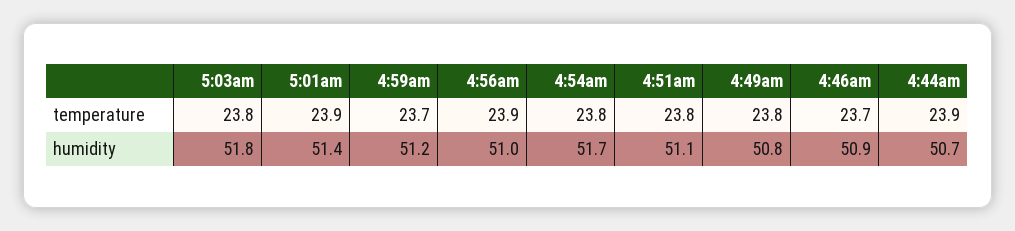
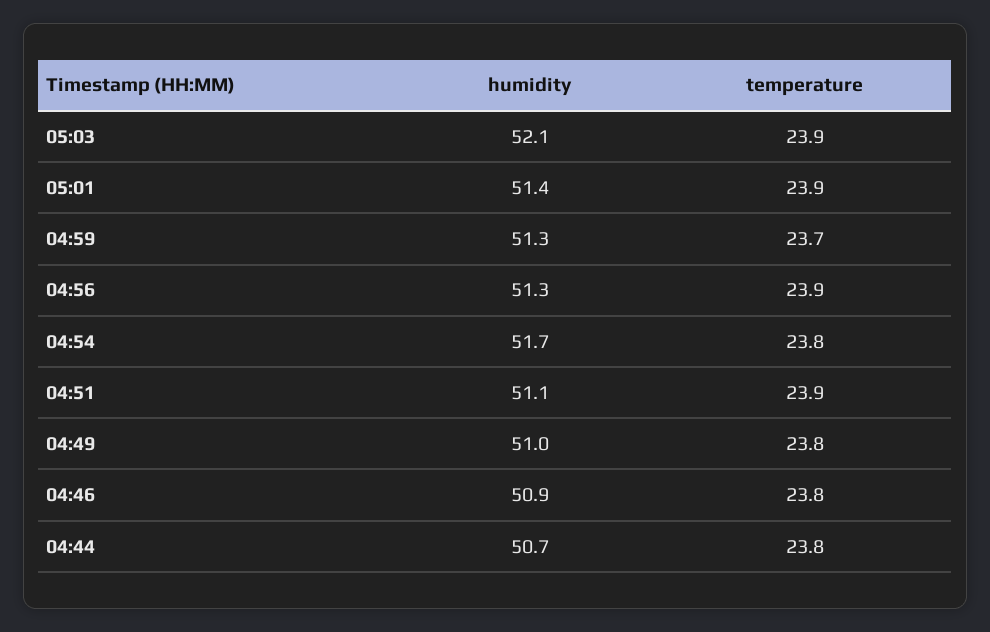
5:03am, temperature: 23.8 -> 23.9
4:51am, temperature: 23.8 -> 23.9
4:46am, temperature: 23.7 -> 23.8
4:44am, temperature: 23.9 -> 23.8
5:03am, humidity: 51.8 -> 52.1
4:59am, humidity: 51.2 -> 51.3
4:56am, humidity: 51 -> 51.3
4:49am, humidity: 50.8 -> 51

